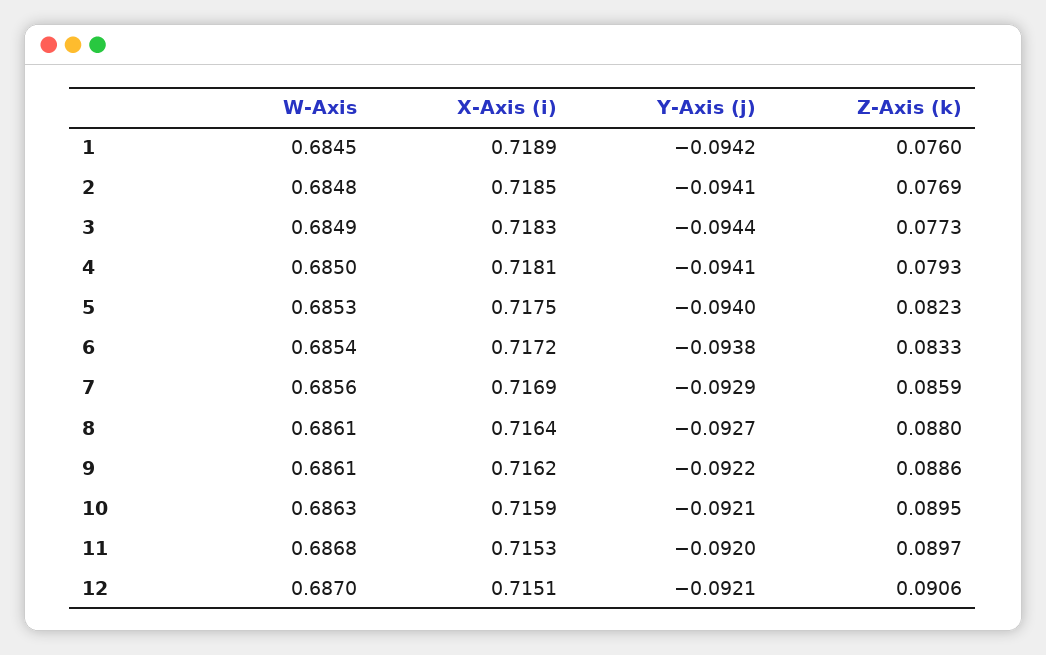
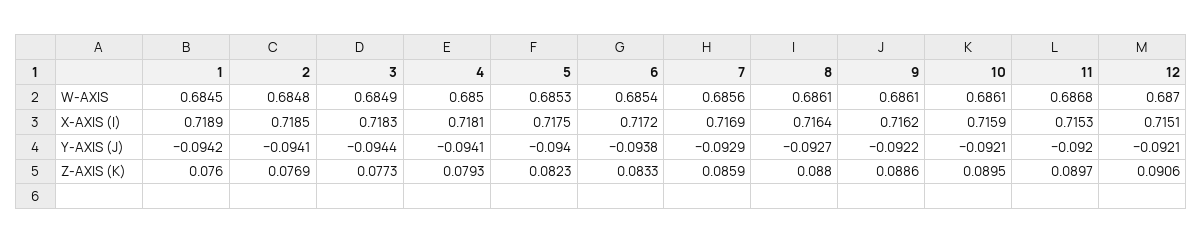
W-Axis, 10: 0.6863 -> 0.6861

